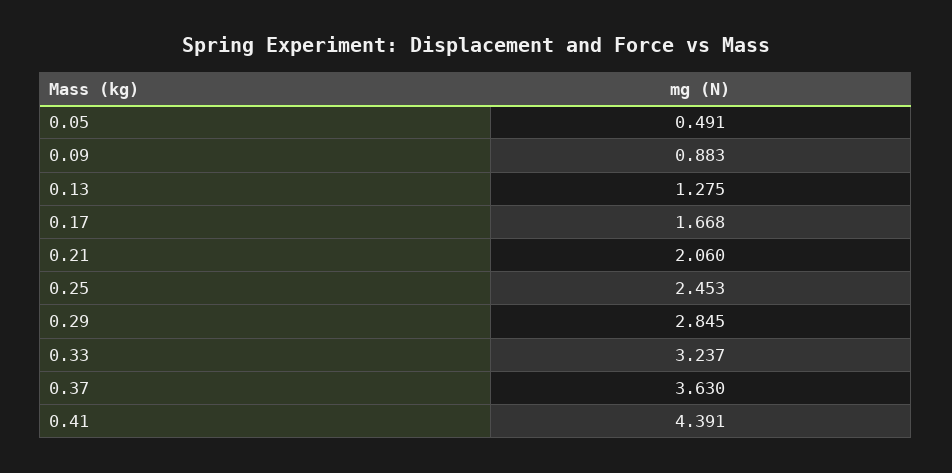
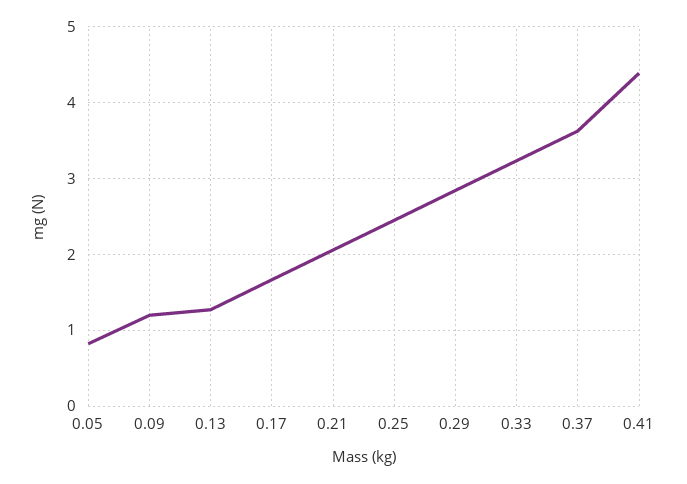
0.05: 0.491 -> 0.8
0.09: 0.883 -> 1.2

